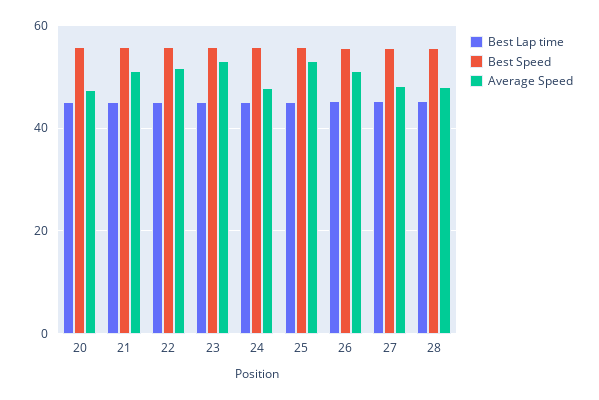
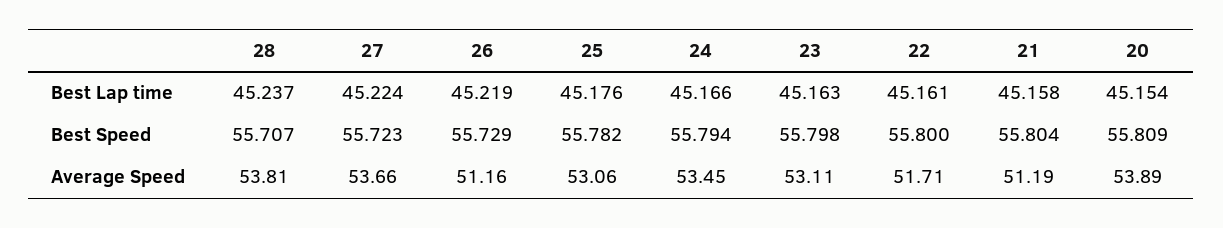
Average Speed, 20: 48 -> 53.89
Average Speed, 24: 48 -> 53.45
Average Speed, 27: 48 -> 53.66
Average Speed, 28: 48 -> 53.81

